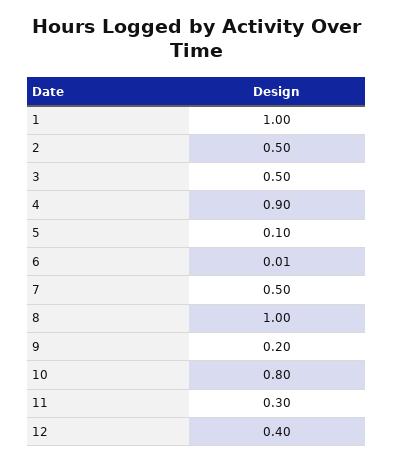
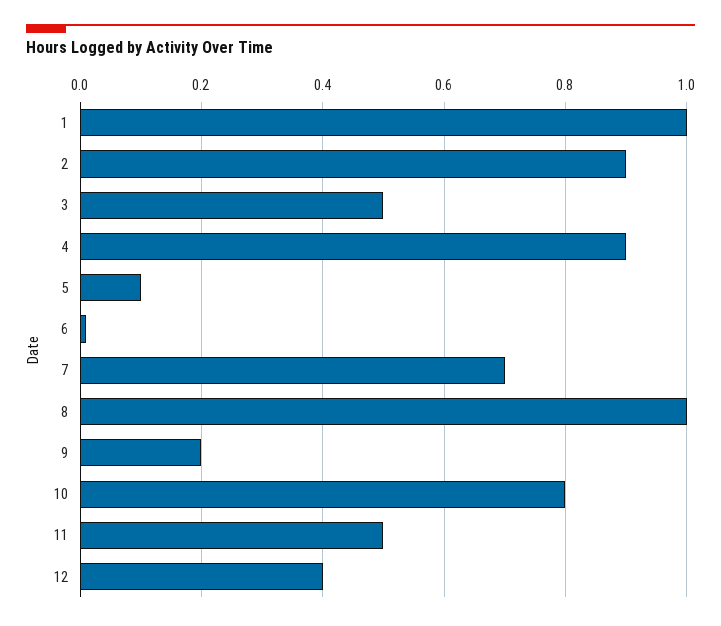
2: 0.5 -> 0.9
7: 0.5 -> 0.7
11: 0.3 -> 0.5

